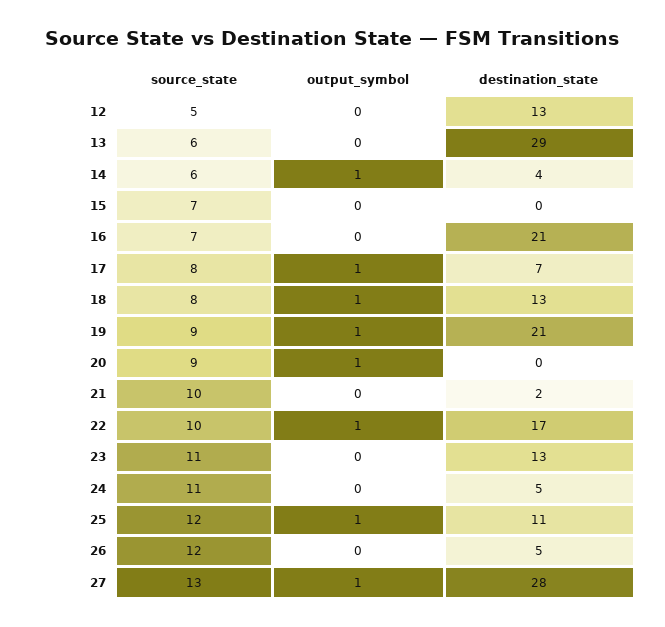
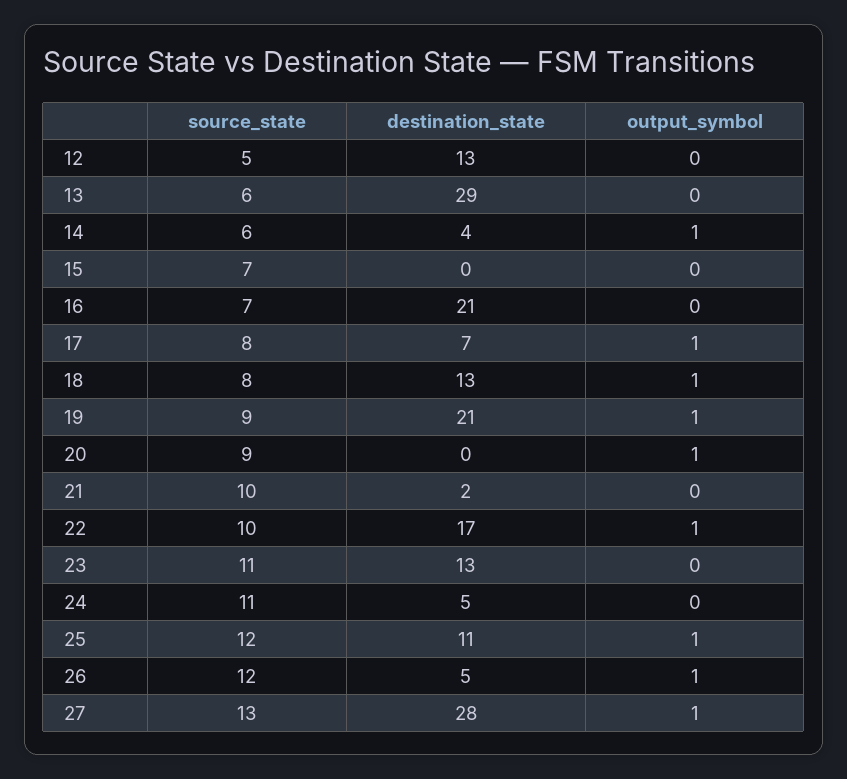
output_symbol, 26: 0 -> 1

